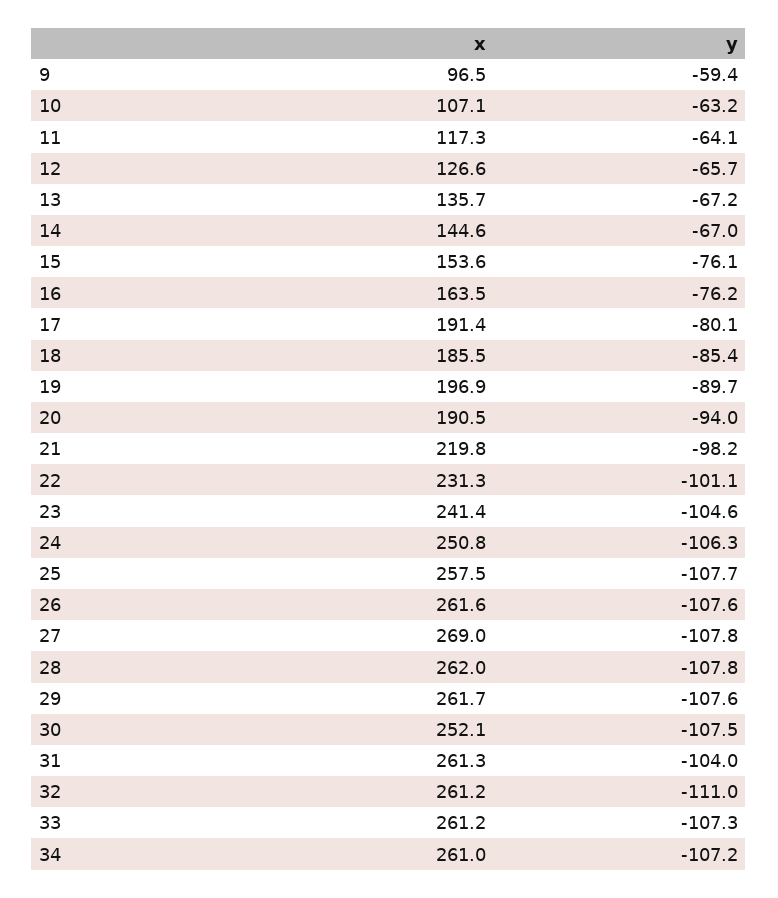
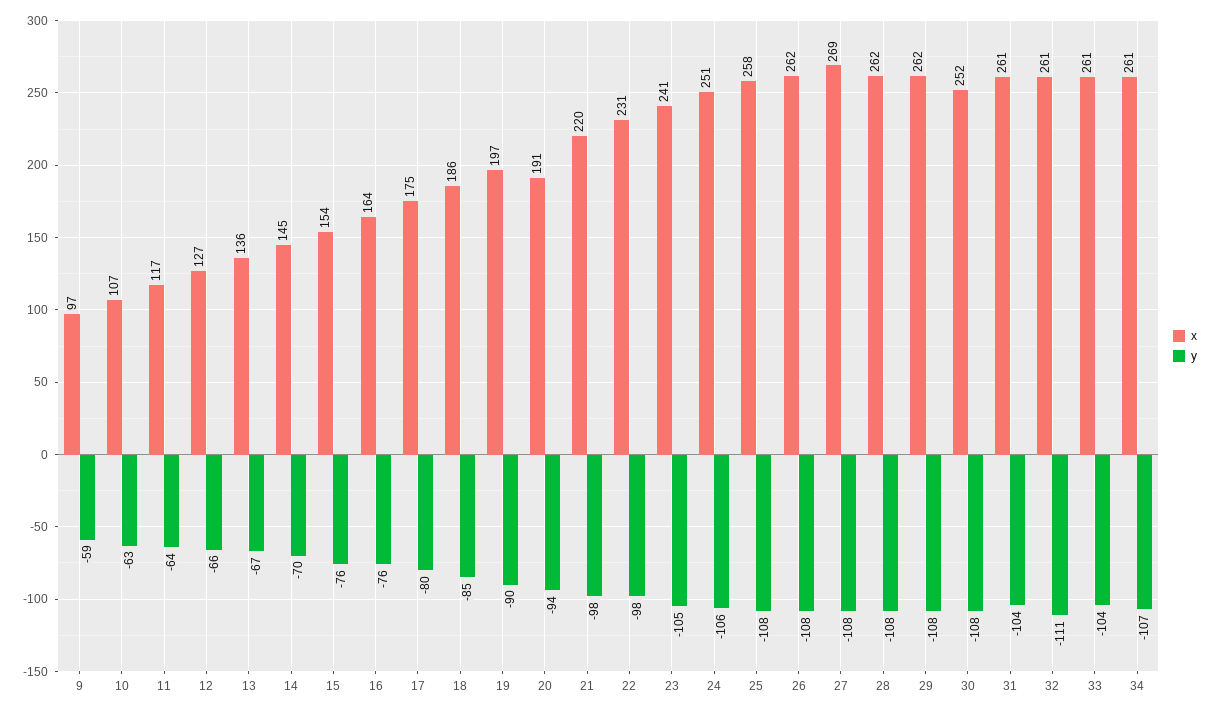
y, 14: -67 -> -70
x, 17: 191.4 -> 175
y, 22: -101.1 -> -98
y, 33: -107.3 -> -104

